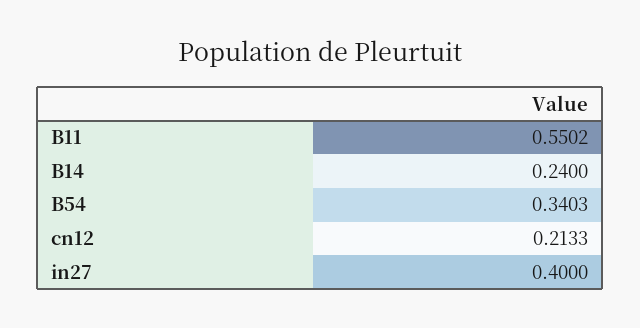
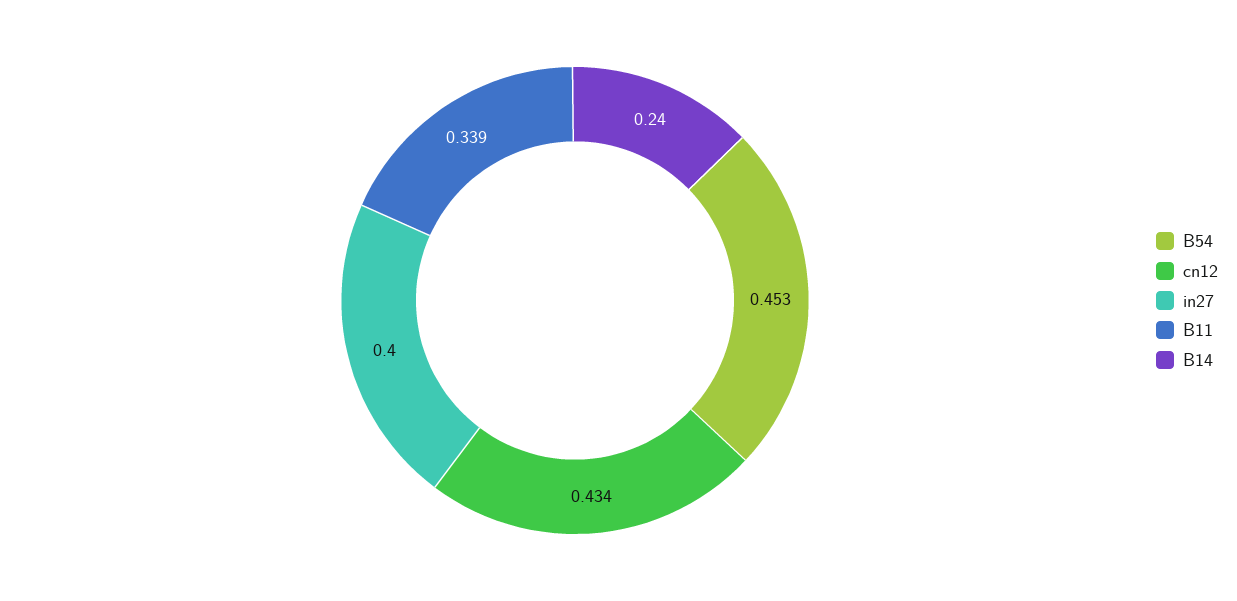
B11: 0.5502 -> 0.339
B54: 0.3403 -> 0.453
cn12: 0.2133 -> 0.434

